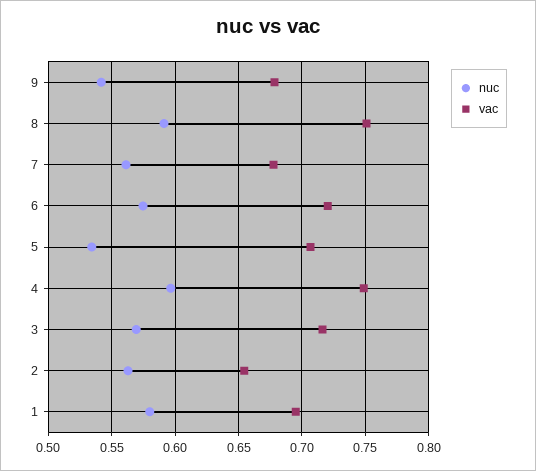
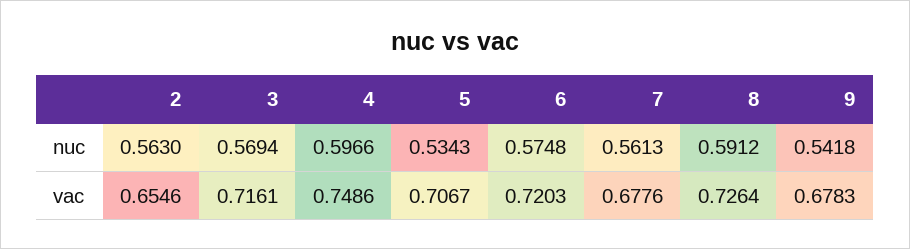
vac, 8: 0.75 -> 0.7264
nuc, 1: 0.58 -> none
vac, 1: 0.695 -> none

